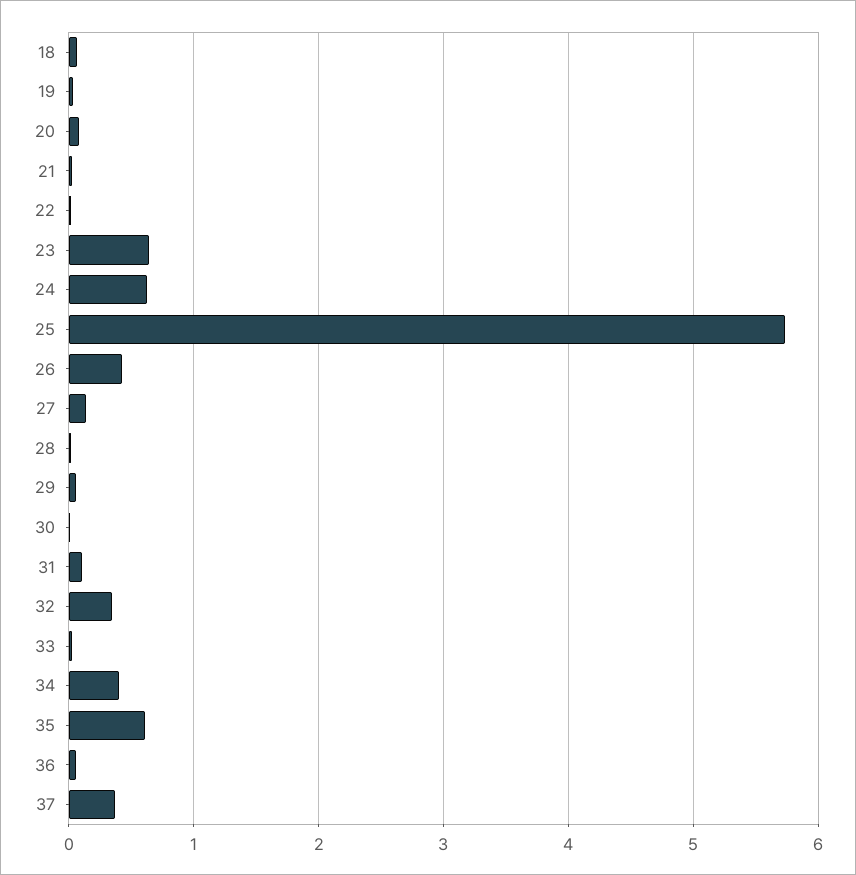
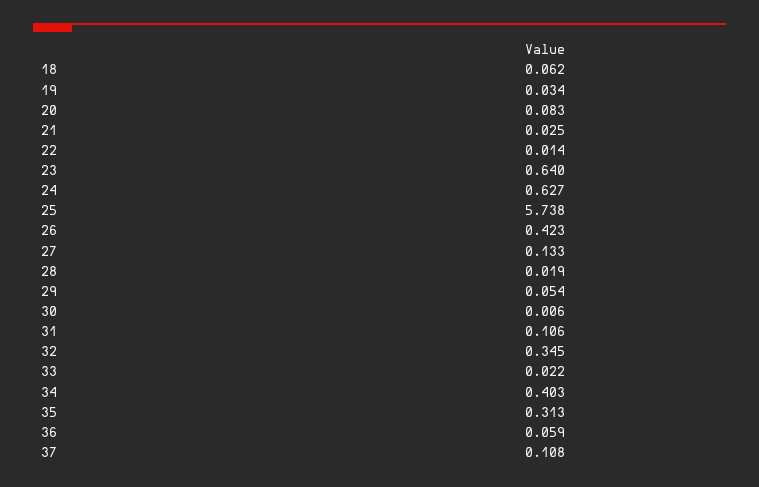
35: 0.6 -> 0.313
37: 0.4 -> 0.108

